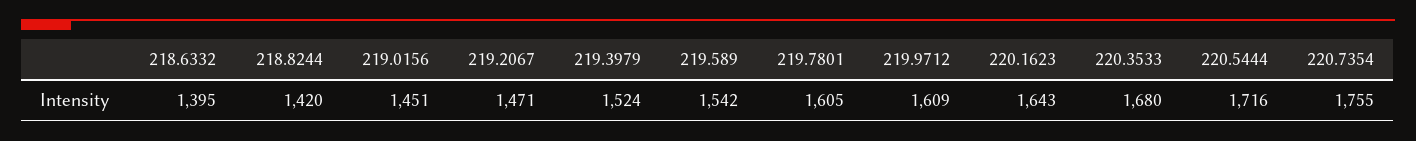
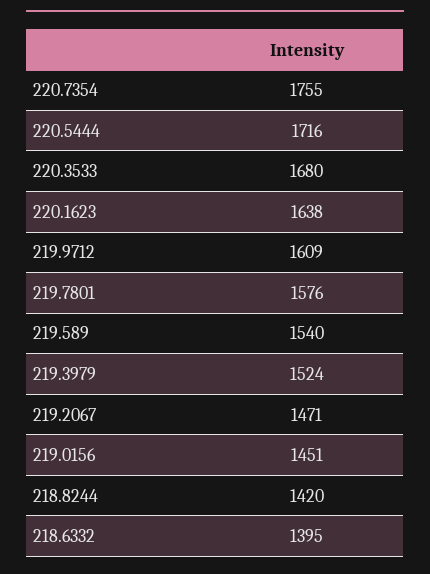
219.589: 1542 -> 1540
219.7801: 1605 -> 1576
220.1623: 1643 -> 1638

